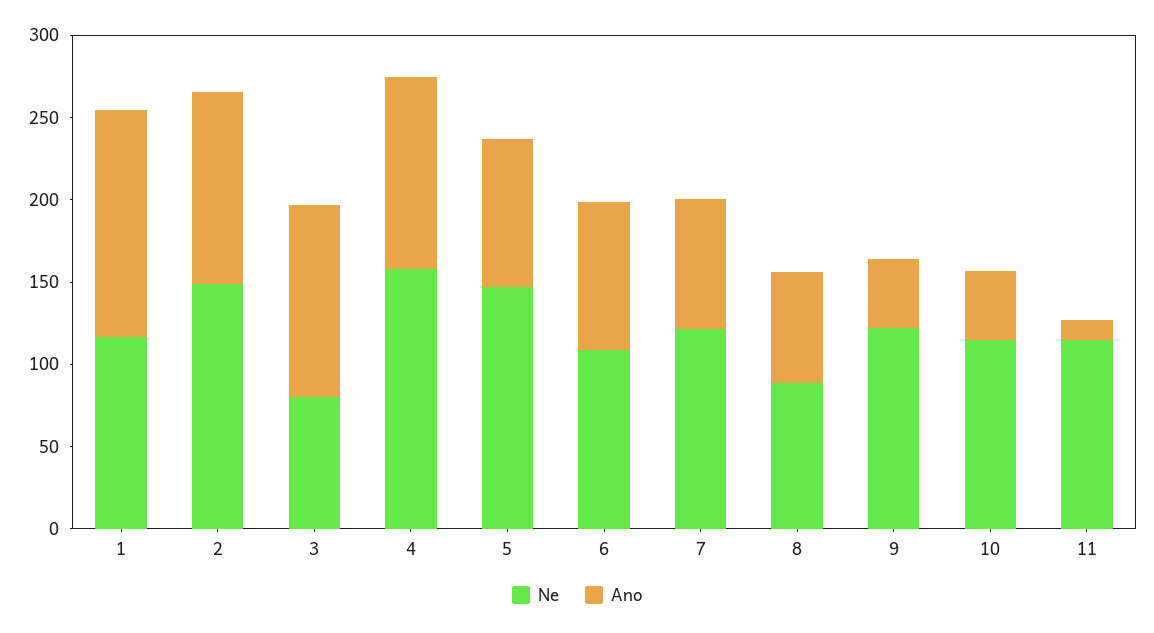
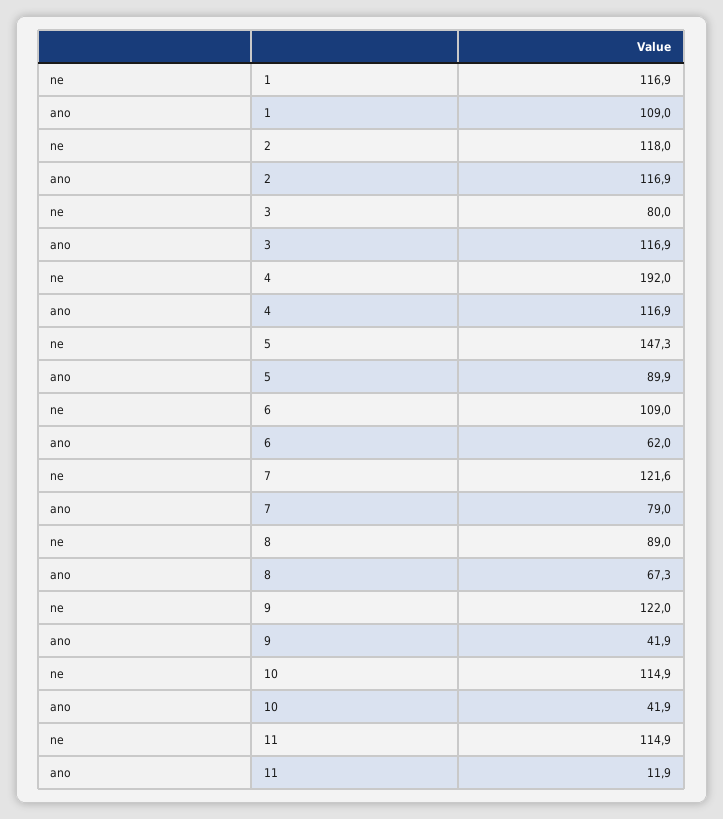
Ano, 1: 140 -> 109
Ne, 2: 150 -> 118
Ne, 4: 160 -> 192
Ano, 6: 90 -> 62

